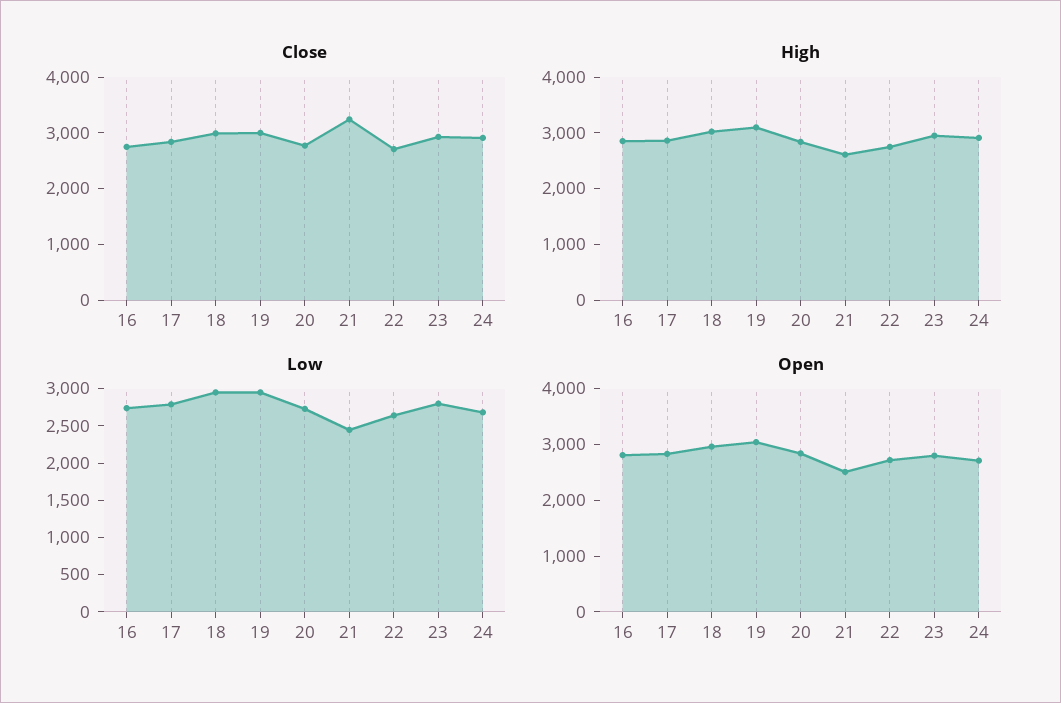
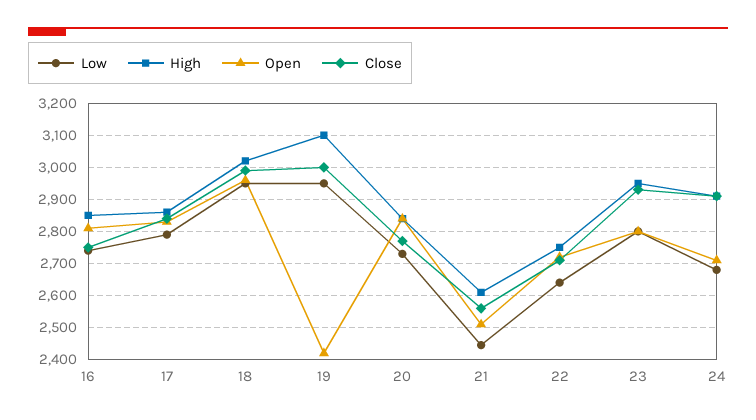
Close, 21: 3200 -> 2560
Open, 19: 3000 -> 2420

